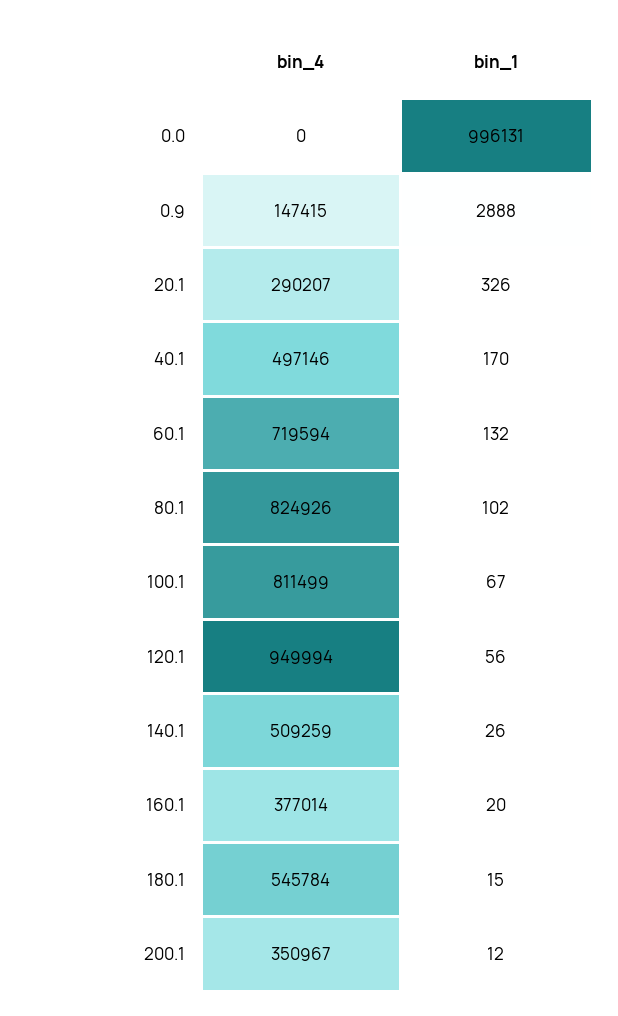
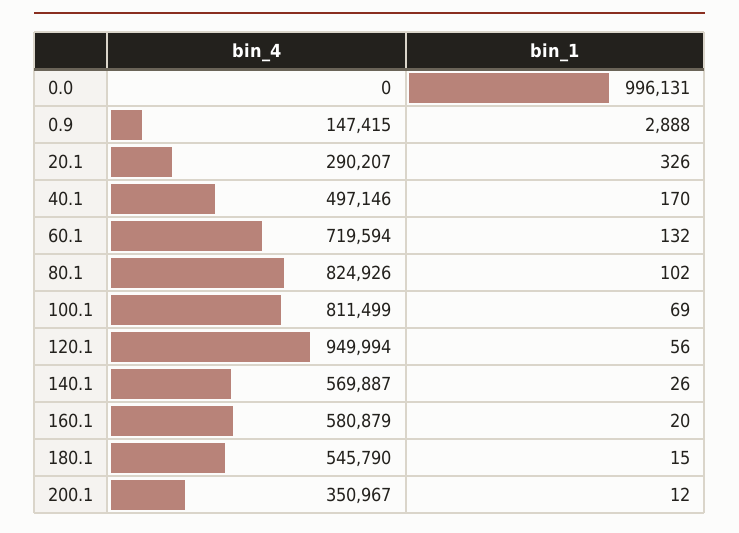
bin_1, 100.1: 67 -> 69
bin_4, 140.1: 509259 -> 569887
bin_4, 160.1: 377014 -> 580879
bin_4, 180.1: 545784 -> 545790

